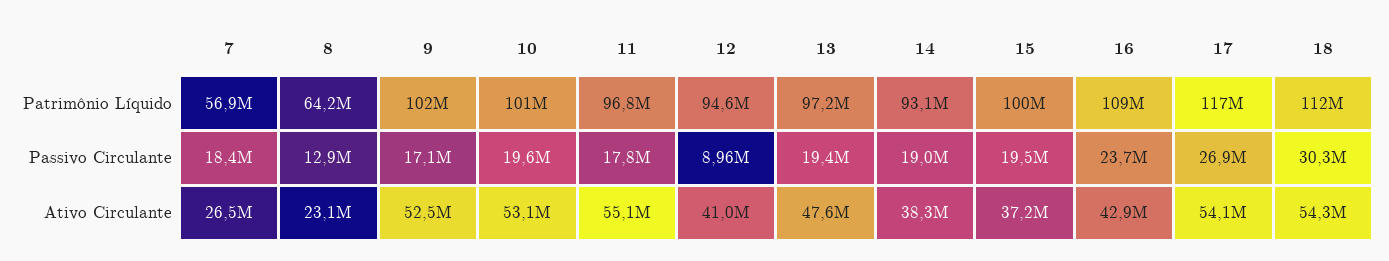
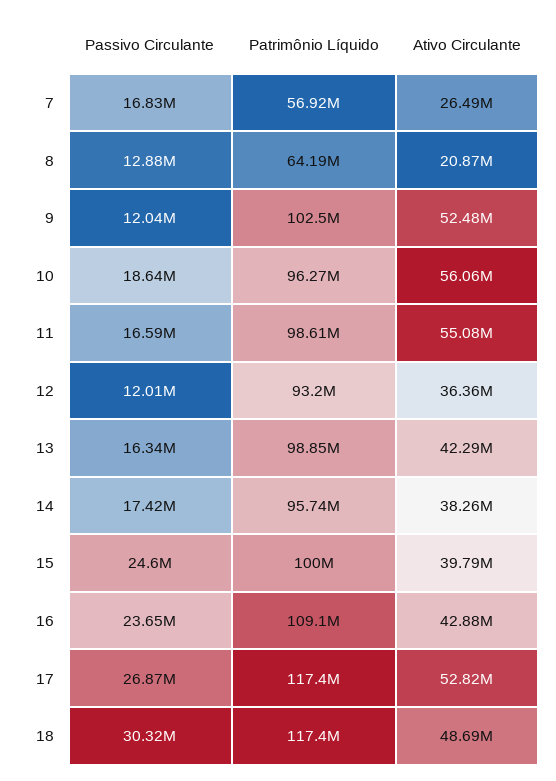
10, Patrimônio Líquido: 101000000 -> 96270000
11, Patrimônio Líquido: 96800000 -> 98610000
12, Patrimônio Líquido: 94600000 -> 93200000
13, Patrimônio Líquido: 97200000 -> 98850000
14, Patrimônio Líquido: 93100000 -> 95740000
18, Patrimônio Líquido: 112000000 -> 117400000
7, Passivo Circulante: 18400000 -> 16830000
9, Passivo Circulante: 17100000 -> 12040000
10, Passivo Circulante: 19600000 -> 18640000
11, Passivo Circulante: 17800000 -> 16590000
12, Passivo Circulante: 8960000 -> 12010000
13, Passivo Circulante: 19400000 -> 16340000
14, Passivo Circulante: 19000000 -> 17420000
15, Passivo Circulante: 19500000 -> 24600000
8, Ativo Circulante: 23100000 -> 20870000
10, Ativo Circulante: 53100000 -> 56060000
12, Ativo Circulante: 41000000 -> 36360000
13, Ativo Circulante: 47600000 -> 42290000
15, Ativo Circulante: 37200000 -> 39790000
17, Ativo Circulante: 54100000 -> 52820000
18, Ativo Circulante: 54300000 -> 48690000

